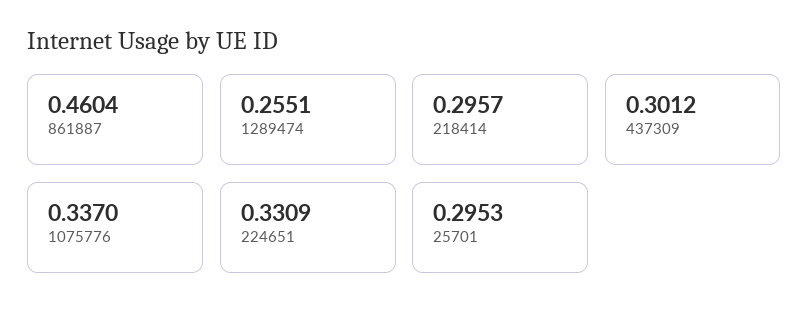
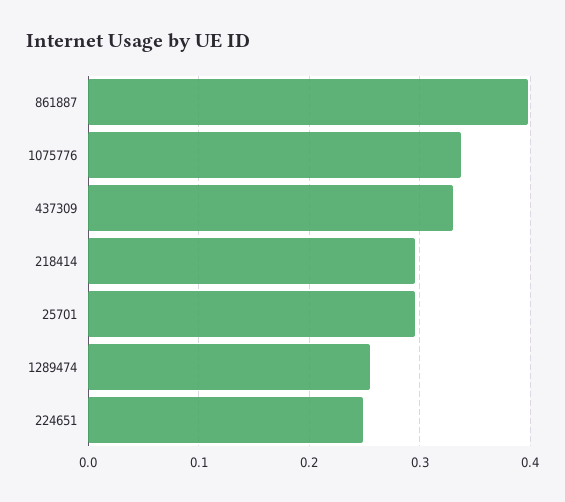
861887: 0.4604 -> 0.4
437309: 0.3012 -> 0.33
224651: 0.3309 -> 0.25

